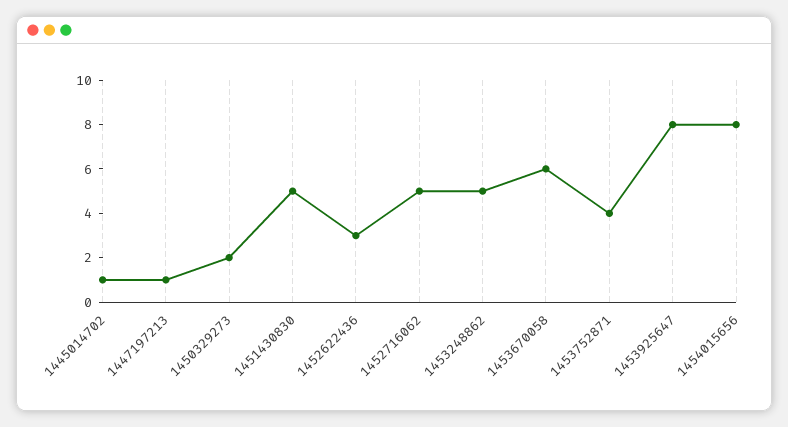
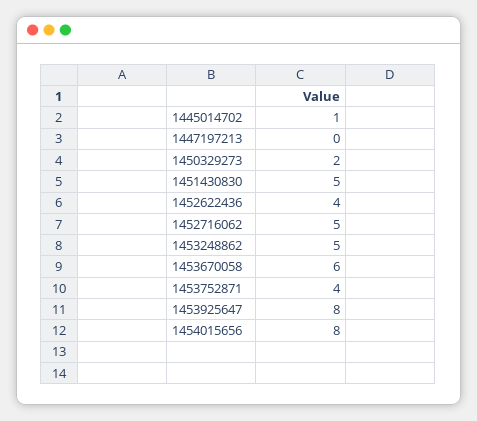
1447197213: 1 -> 0
1452622436: 3 -> 4

